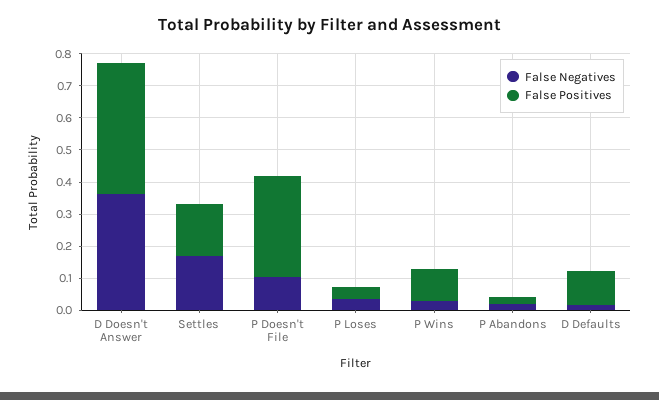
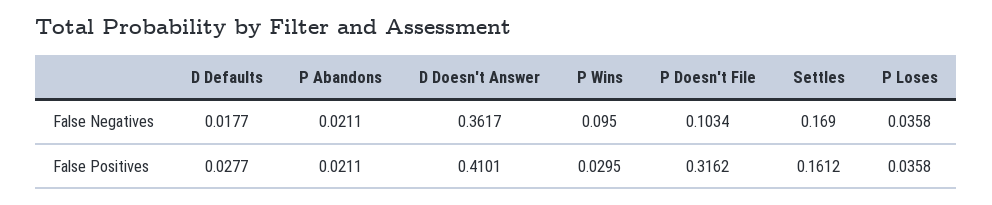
False Negatives, P Wins: 0.025 -> 0.095
False Positives, P Wins: 0.1 -> 0.0295
False Positives, D Defaults: 0.1 -> 0.0277

